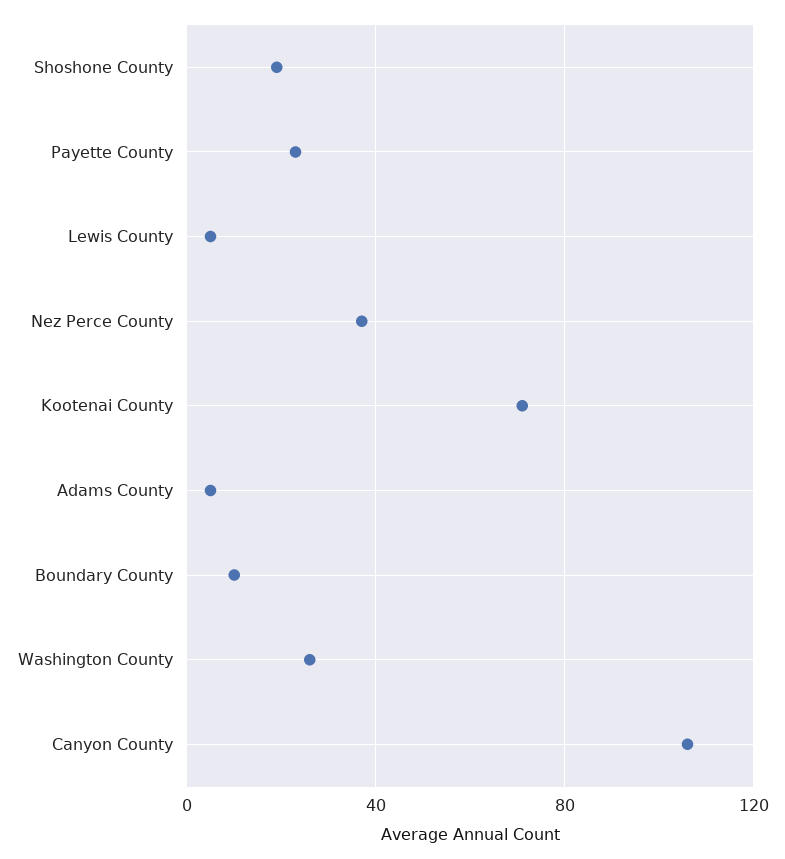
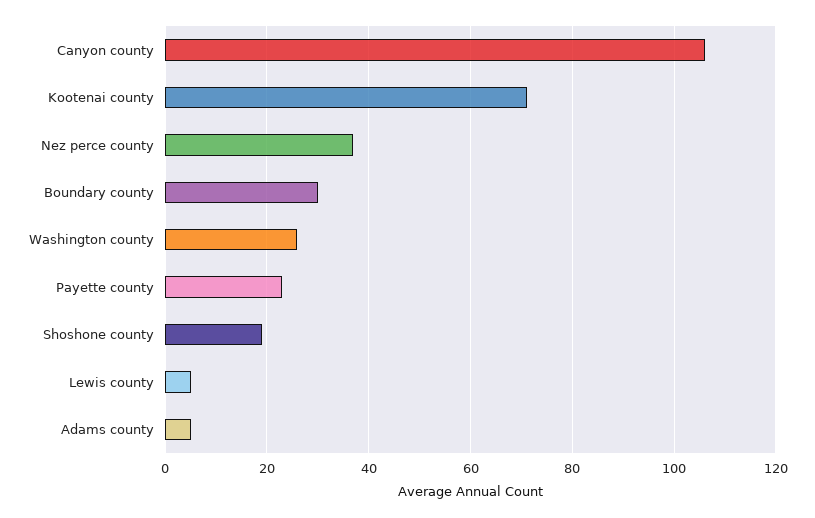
Boundary County: 10 -> 30

